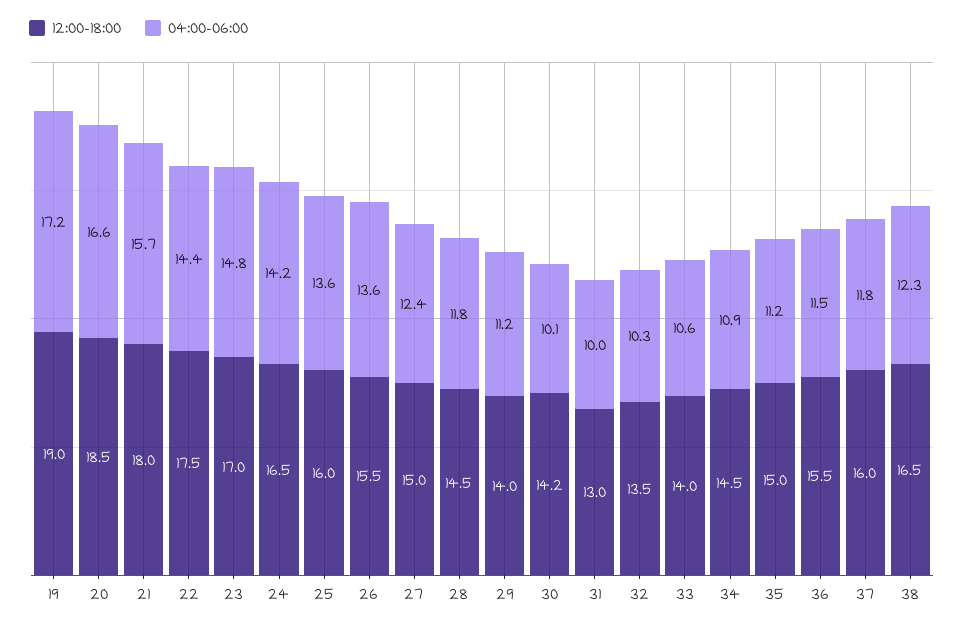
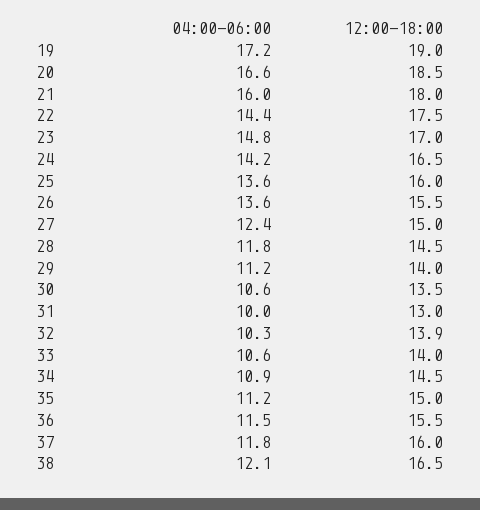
04:00-06:00, 21: 15.7 -> 16
12:00-18:00, 30: 14.2 -> 13.5
04:00-06:00, 30: 10.1 -> 10.6
12:00-18:00, 32: 13.5 -> 13.9
04:00-06:00, 38: 12.3 -> 12.1

